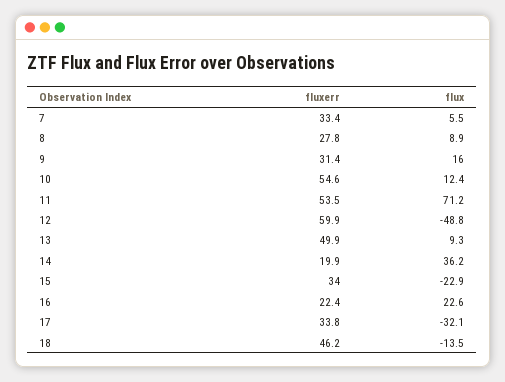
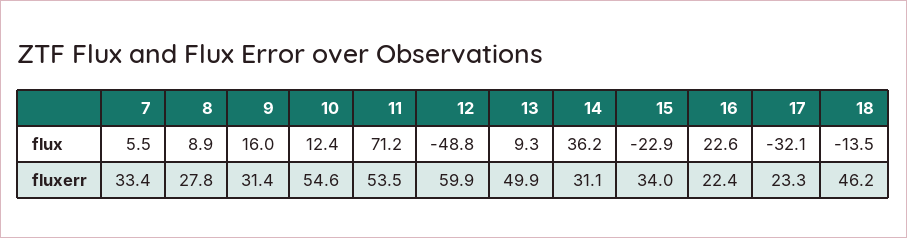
fluxerr, 14: 19.9 -> 31.1
fluxerr, 17: 33.8 -> 23.3

